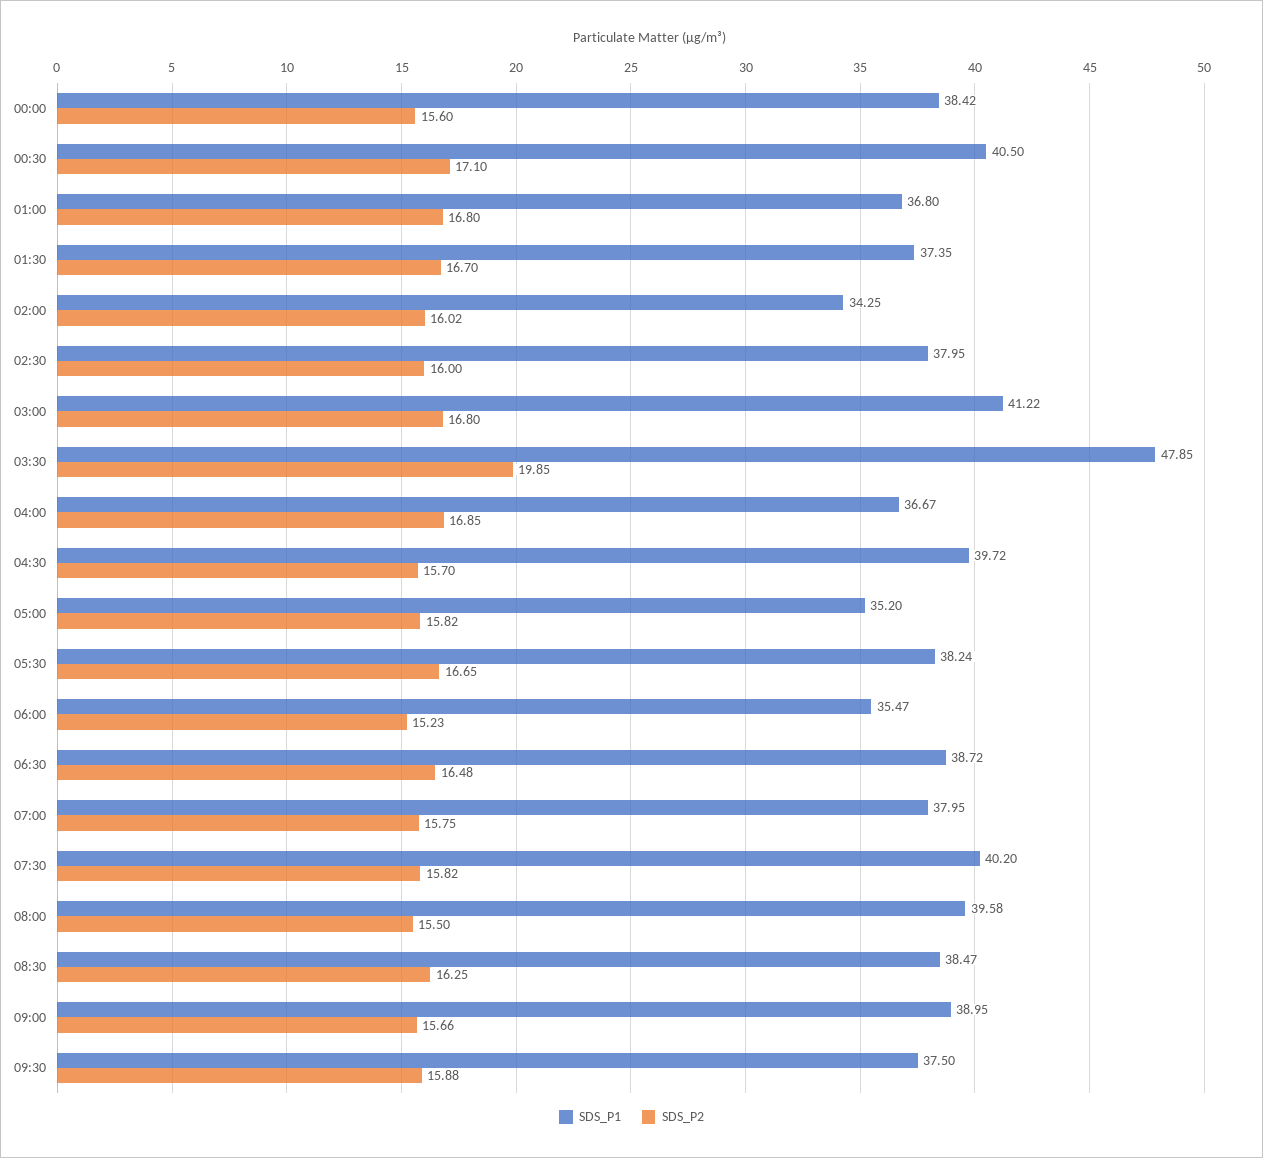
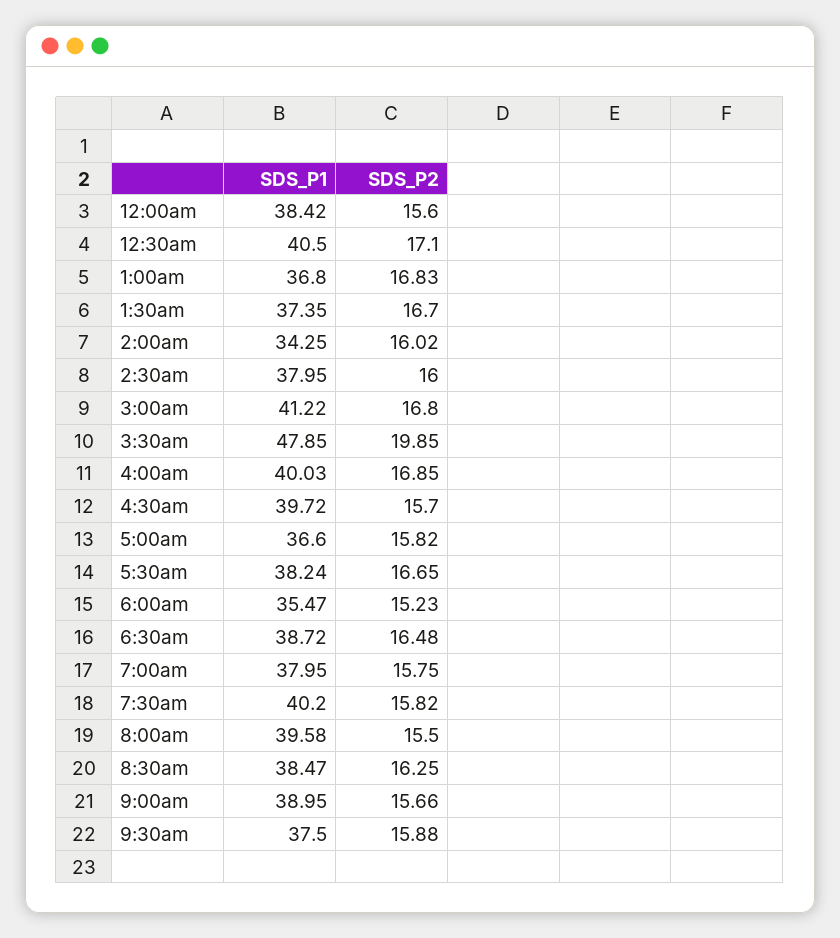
SDS_P2, 01:00: 16.8 -> 16.83
SDS_P1, 04:00: 36.67 -> 40.03
SDS_P1, 05:00: 35.2 -> 36.6

